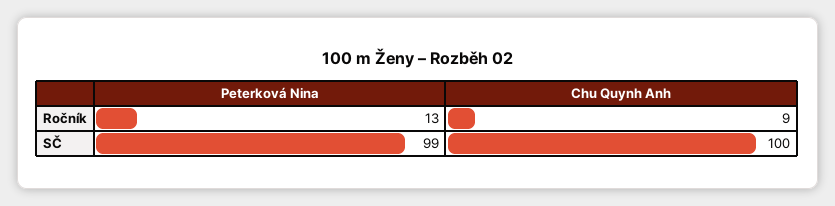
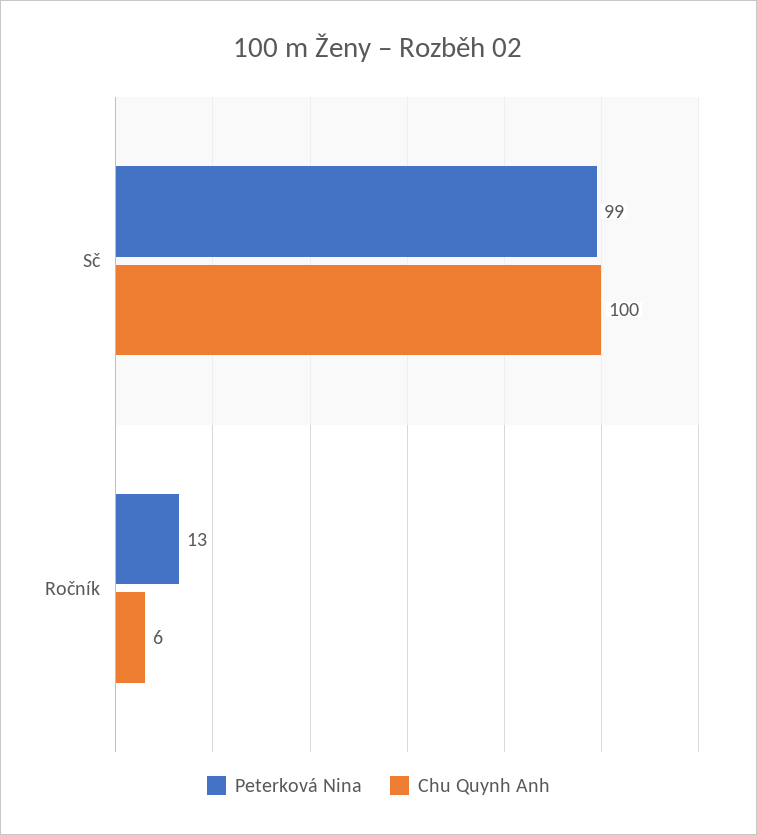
Chu Quynh Anh, Ročník: 9 -> 6

